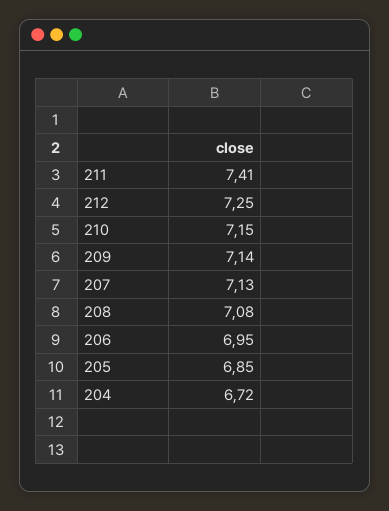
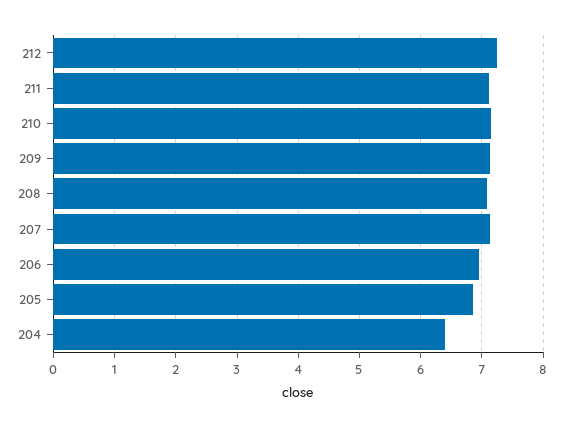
211: 7.41 -> 7.1
204: 6.72 -> 6.4

